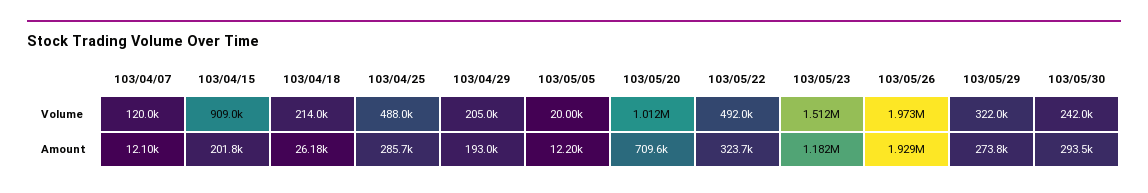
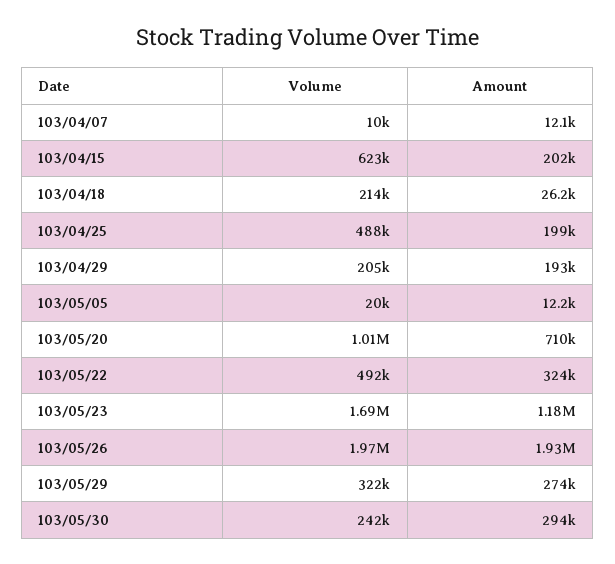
103/04/07, Volume: 120000 -> 10000
103/04/15, Volume: 909000 -> 623000
103/05/23, Volume: 1512000 -> 1690000
103/04/25, Amount: 285700 -> 199000

